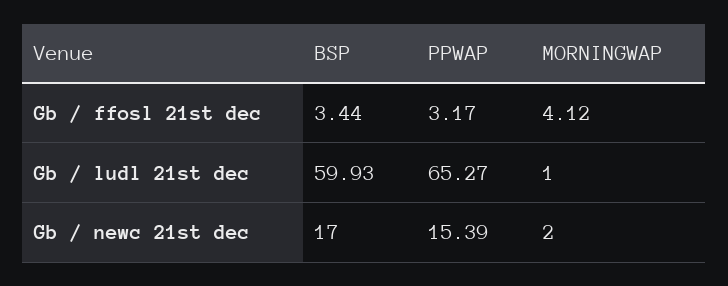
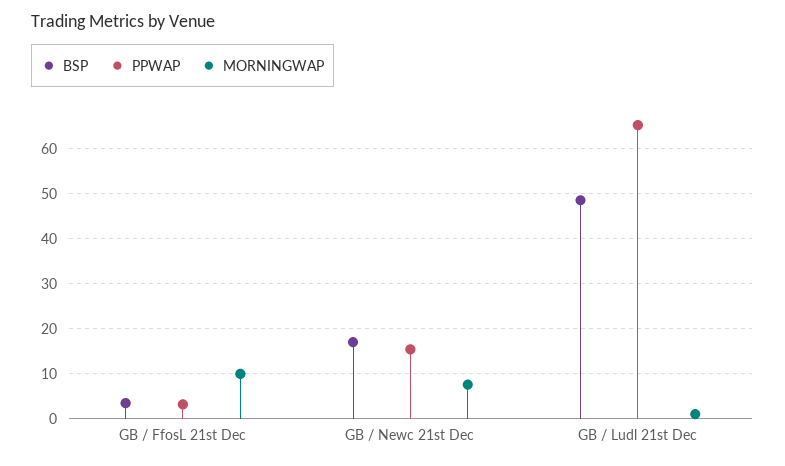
MORNINGWAP, Gb / ffosl 21st dec: 4.12 -> 10
BSP, Gb / ludl 21st dec: 59.93 -> 48
MORNINGWAP, Gb / newc 21st dec: 2 -> 8

